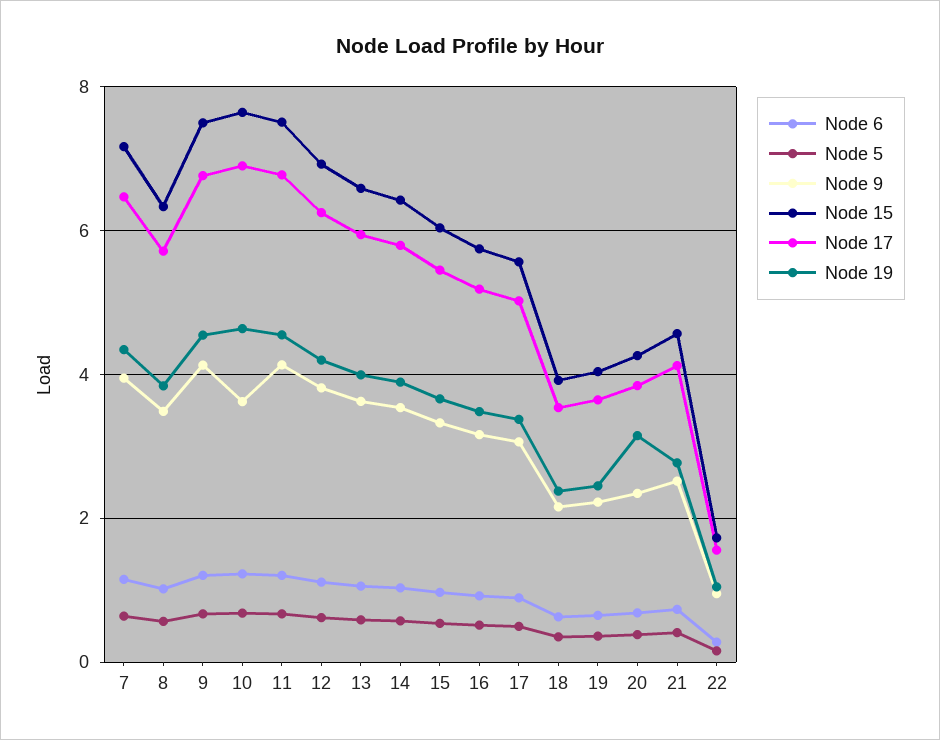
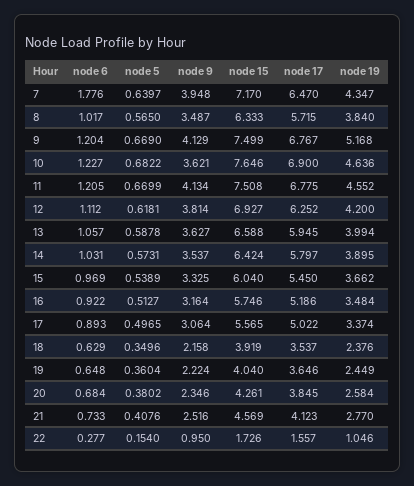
Node 6, 7: 1.2 -> 1.776
Node 19, 9: 4.6 -> 5.168
Node 19, 20: 3.2 -> 2.584

